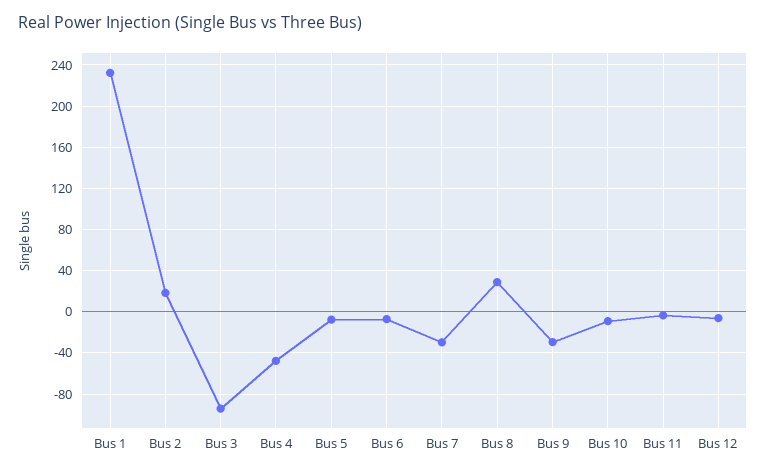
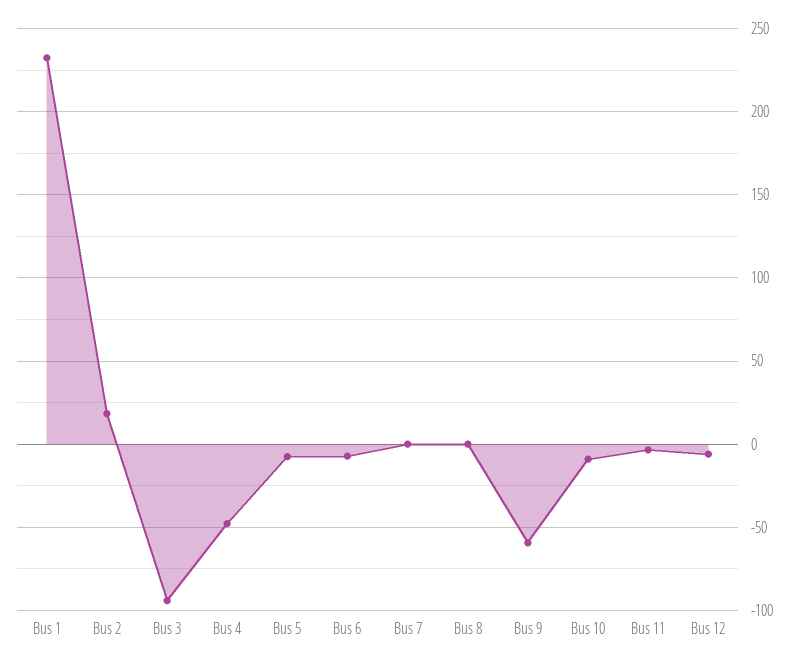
Bus 7: -30 -> 0
Bus 8: 30 -> 0
Bus 9: -30 -> -60

